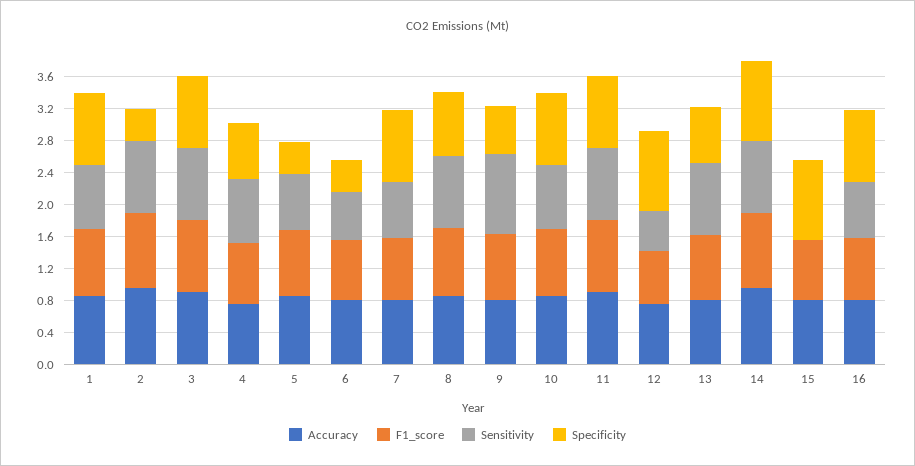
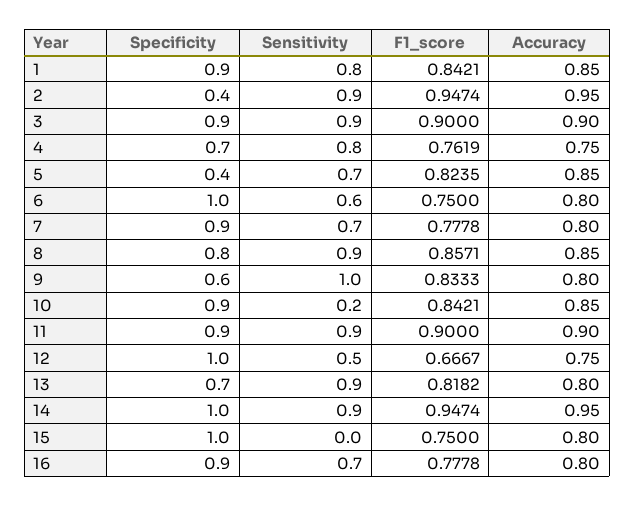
Specificity, 6: 0.4 -> 1
Sensitivity, 10: 0.8 -> 0.2

